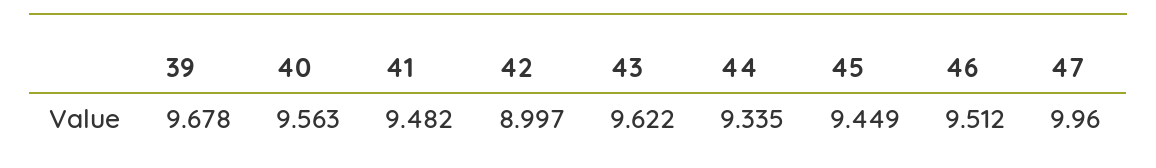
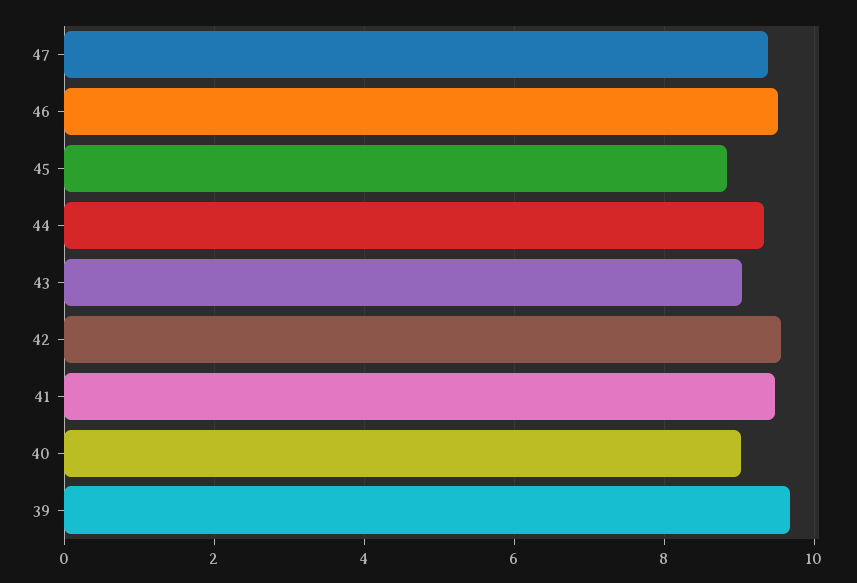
40: 9.563 -> 9
42: 8.997 -> 9.6
43: 9.622 -> 9
45: 9.449 -> 8.8
47: 9.96 -> 9.4

